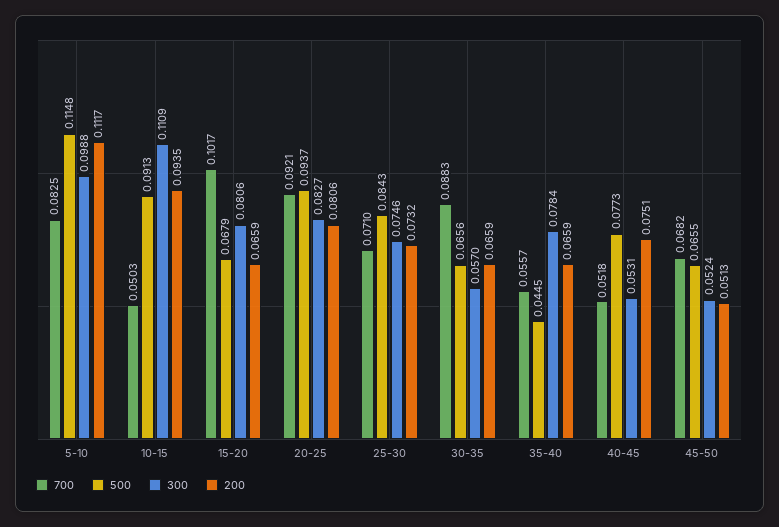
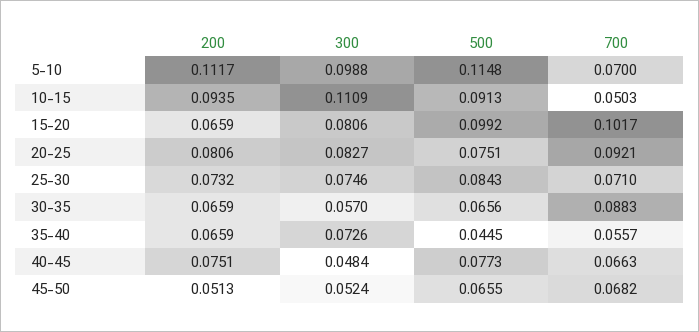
700, 5-10: 0.0825 -> 0.07
500, 15-20: 0.0679 -> 0.0992
500, 20-25: 0.0937 -> 0.0751
300, 35-40: 0.0784 -> 0.0726
700, 40-45: 0.0518 -> 0.0663
300, 40-45: 0.0531 -> 0.0484

